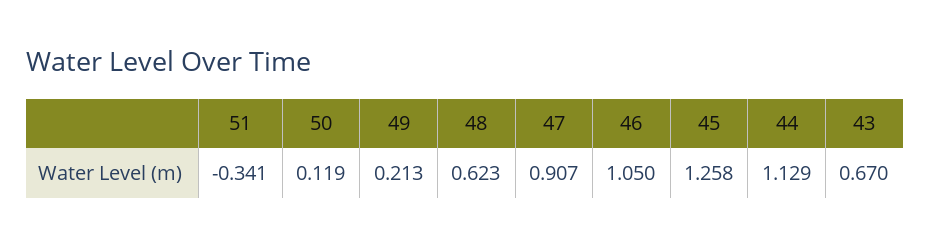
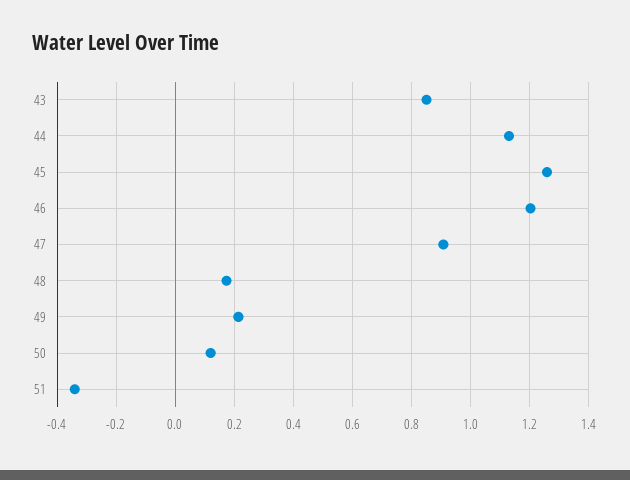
48: 0.623 -> 0.175
46: 1.05 -> 1.2
43: 0.67 -> 0.85

